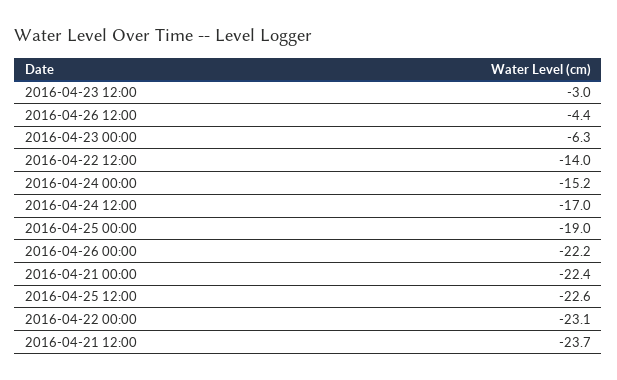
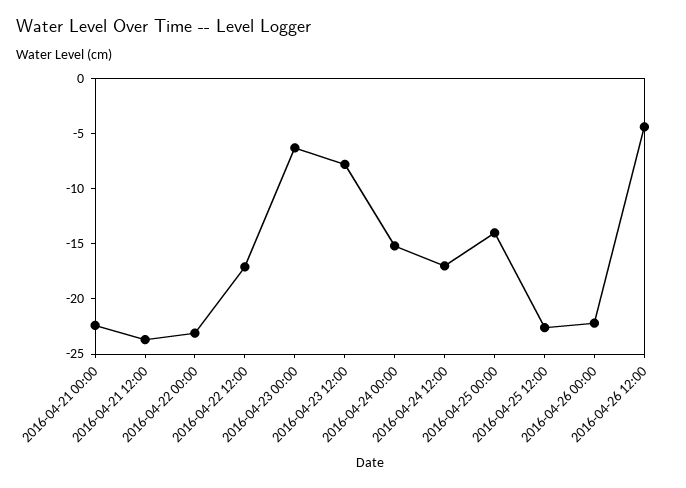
2016-04-23 12:00: -3 -> -8
2016-04-22 12:00: -14 -> -17
2016-04-25 00:00: -19 -> -14

